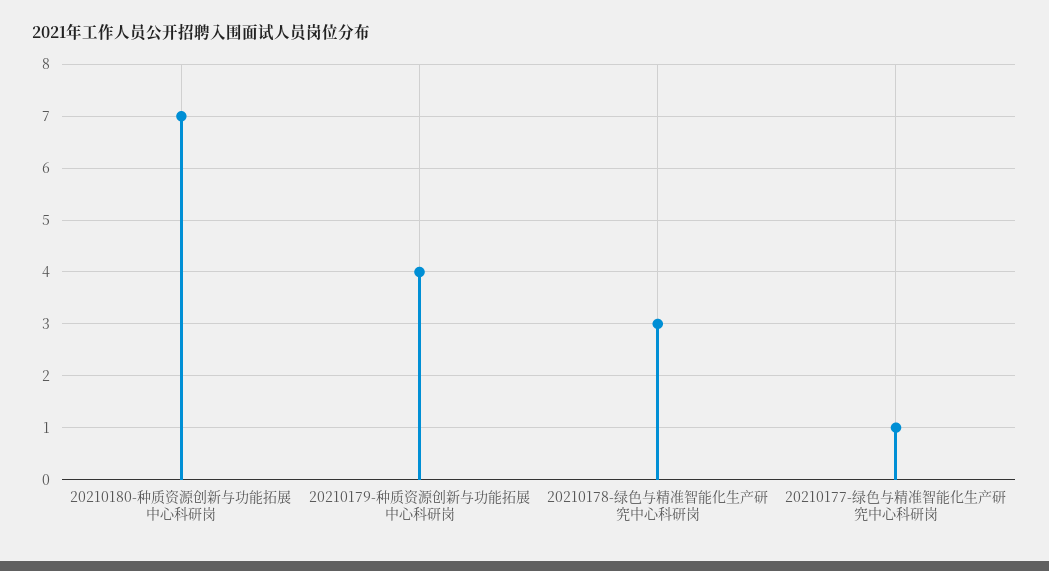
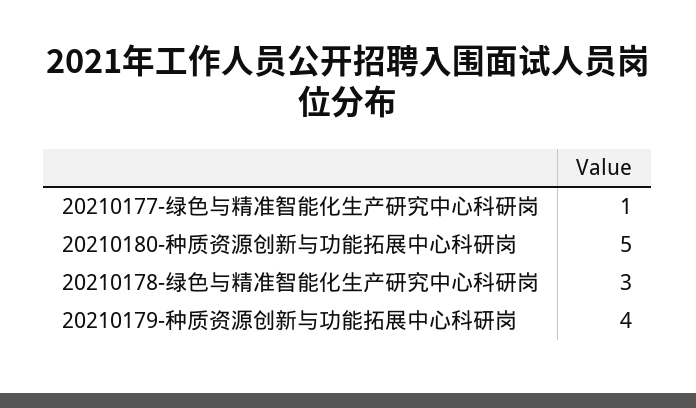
20210180-种质资源创新与功能拓展中心科研岗: 7 -> 5

